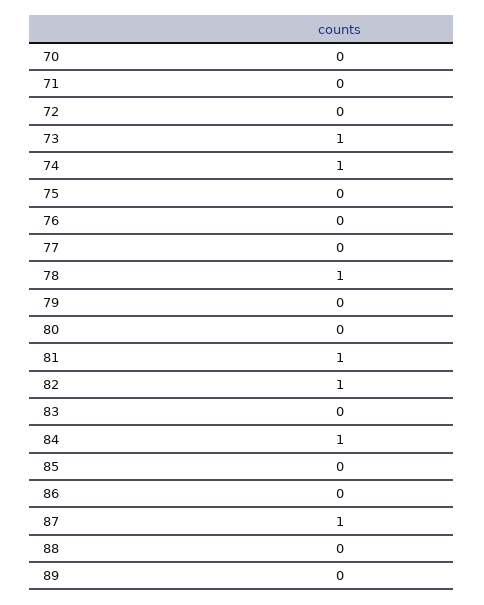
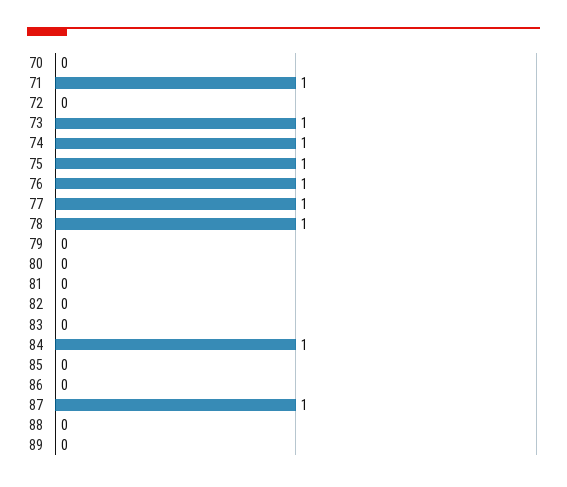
71: 0 -> 1
75: 0 -> 1
76: 0 -> 1
77: 0 -> 1
81: 1 -> 0
82: 1 -> 0

